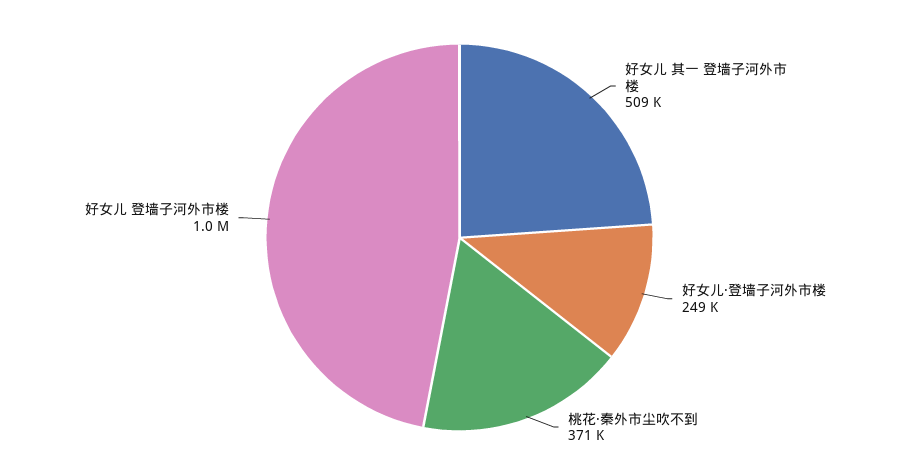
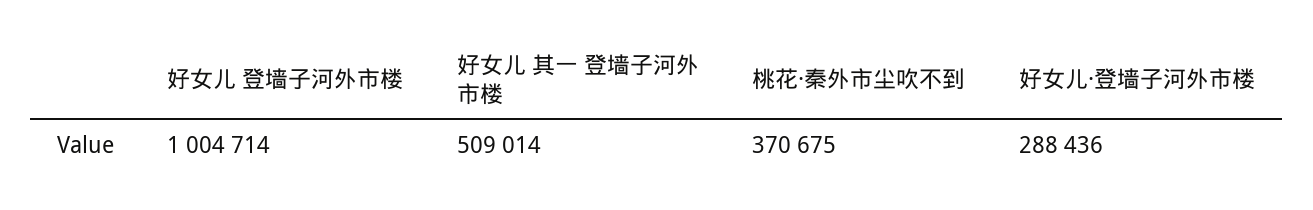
好女儿·登墙子河外市楼: 249000 -> 288436

